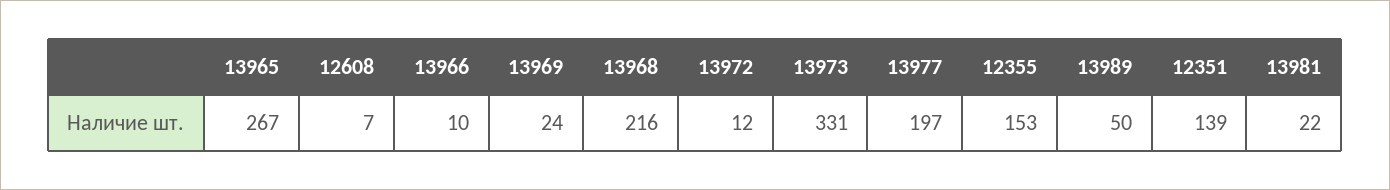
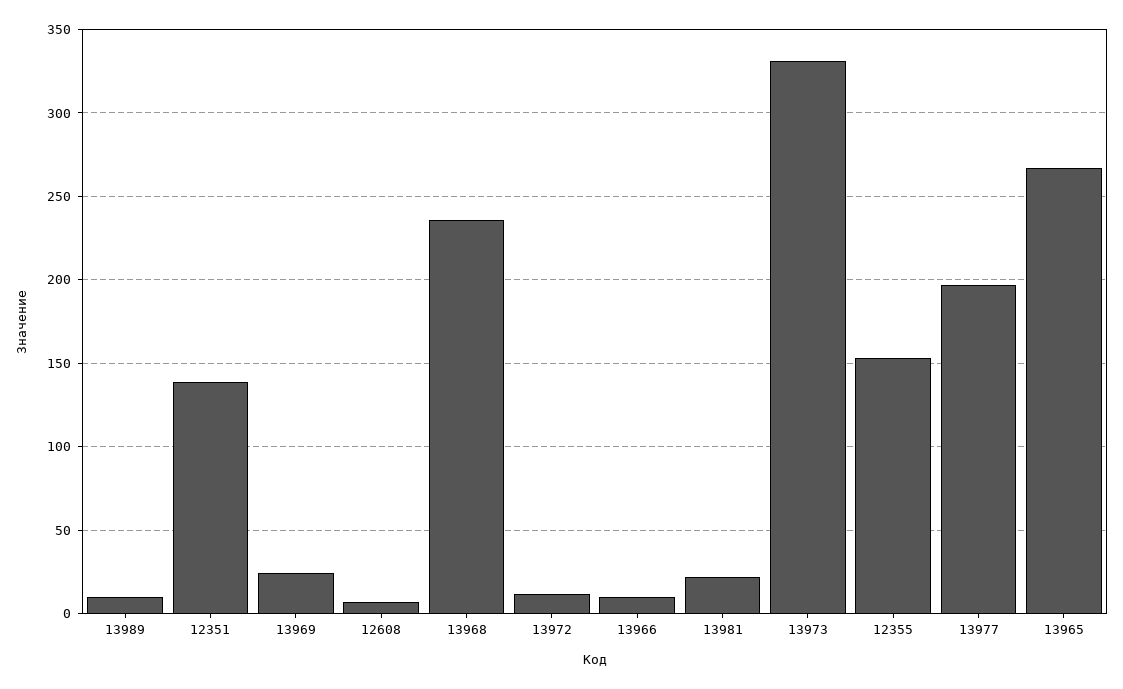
13968: 216 -> 235
13989: 50 -> 10

